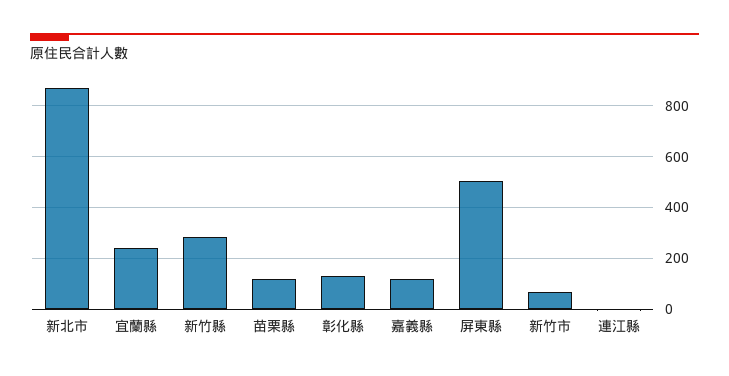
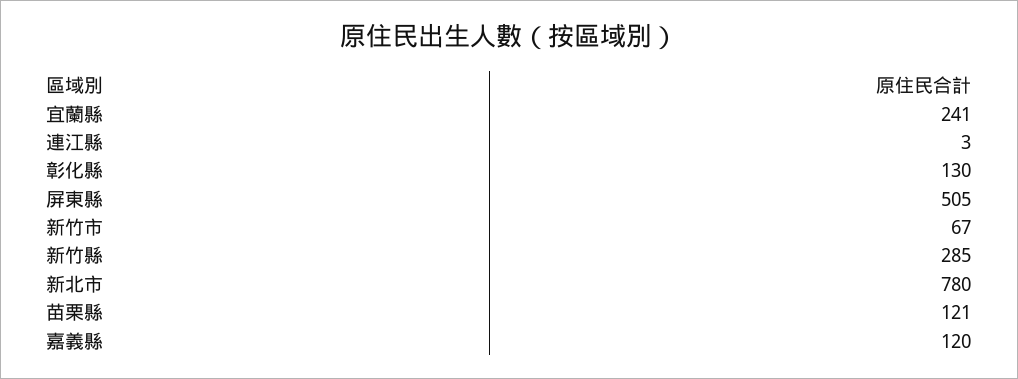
新北市: 875 -> 780

